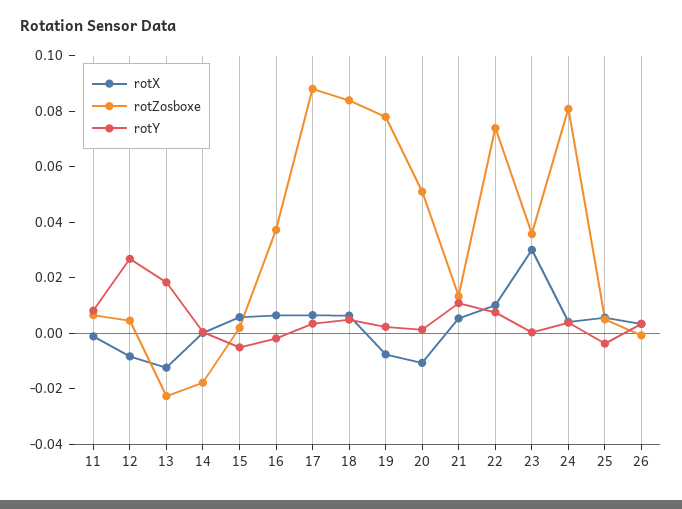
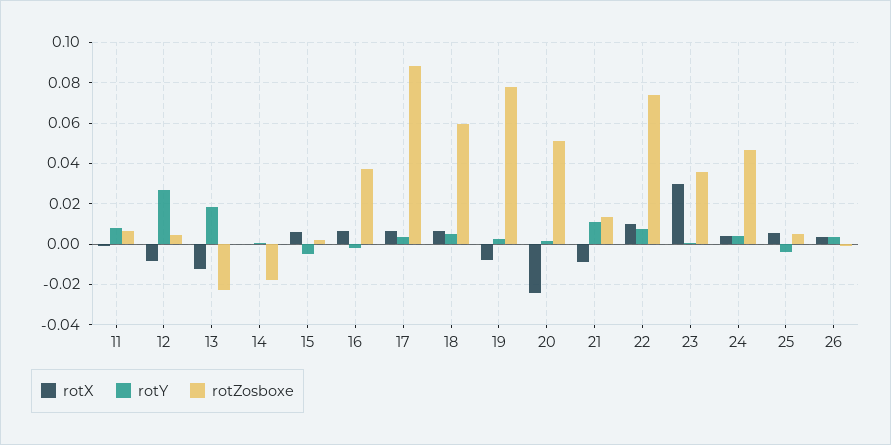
rotZosboxe, 18: 0.085 -> 0.06
rotX, 20: -0.01 -> -0.025
rotX, 21: 0.005 -> -0.01
rotZosboxe, 24: 0.08 -> 0.045

